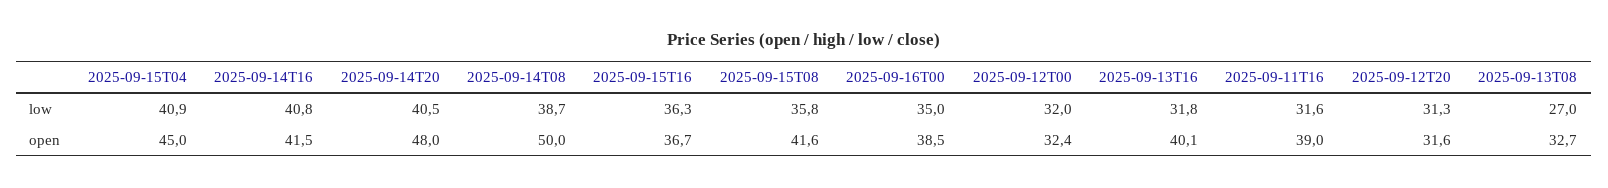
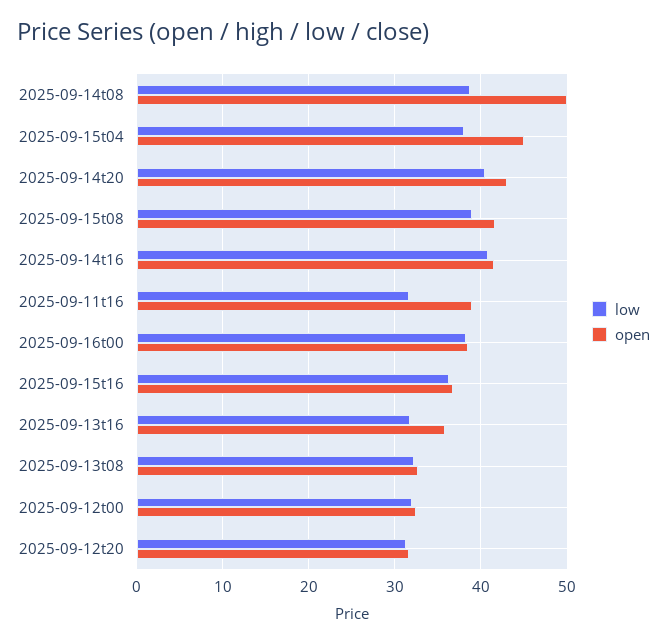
low, 2025-09-15T04: 40.9 -> 38
low, 2025-09-15T08: 35.8 -> 39
low, 2025-09-16T00: 35 -> 38
low, 2025-09-13T08: 27 -> 32
open, 2025-09-14T20: 48 -> 43
open, 2025-09-13T16: 40.1 -> 36

